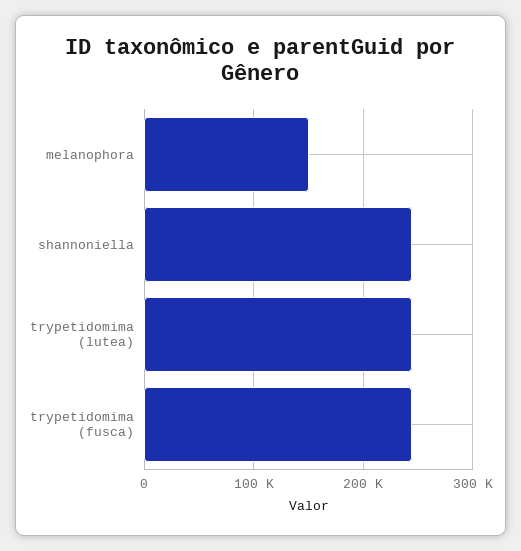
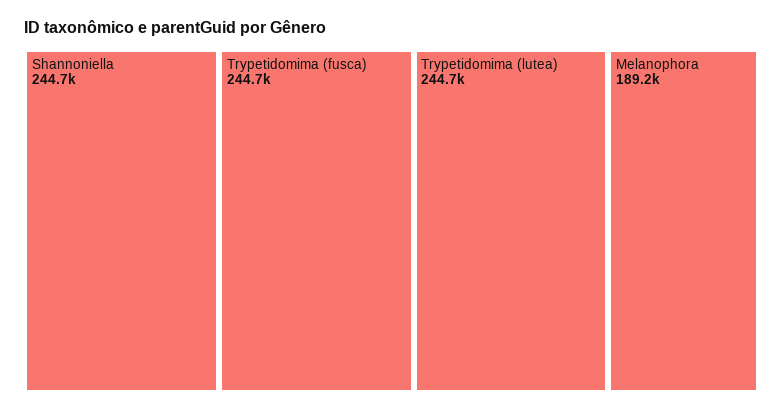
melanophora: 150000 -> 189200

